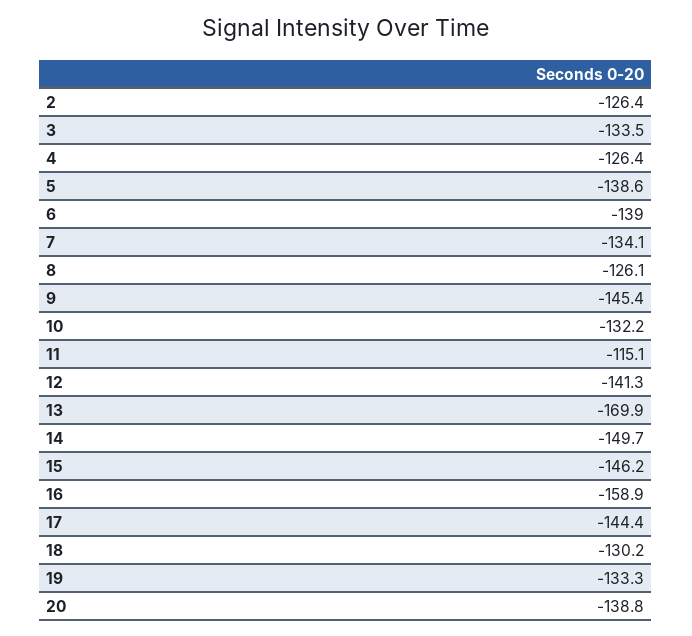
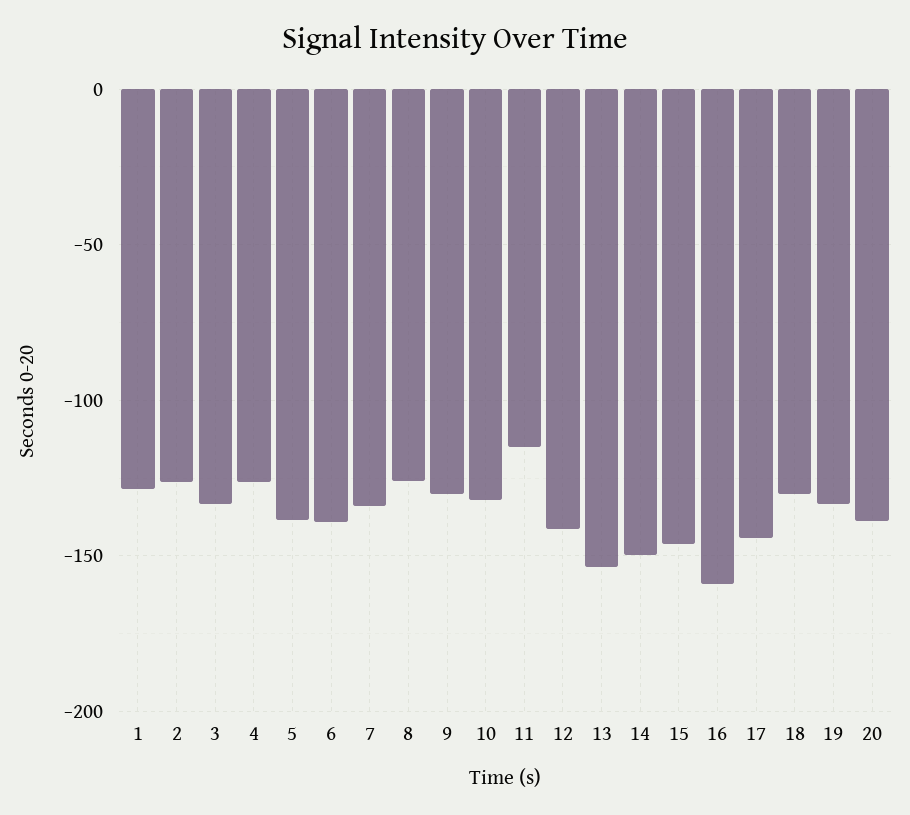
9: -145.4 -> -130
13: -169.9 -> -155
1: none -> -130

